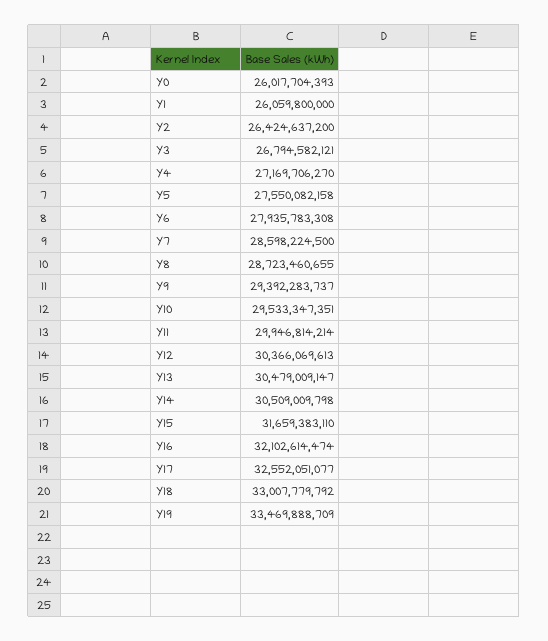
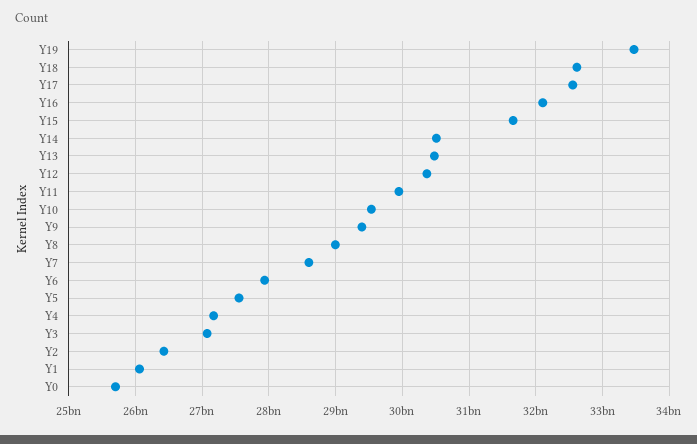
Y0: 26017704393 -> 25700000000
Y3: 26794582121 -> 27100000000
Y8: 28723460655 -> 29000000000
Y18: 33007779792 -> 32600000000

